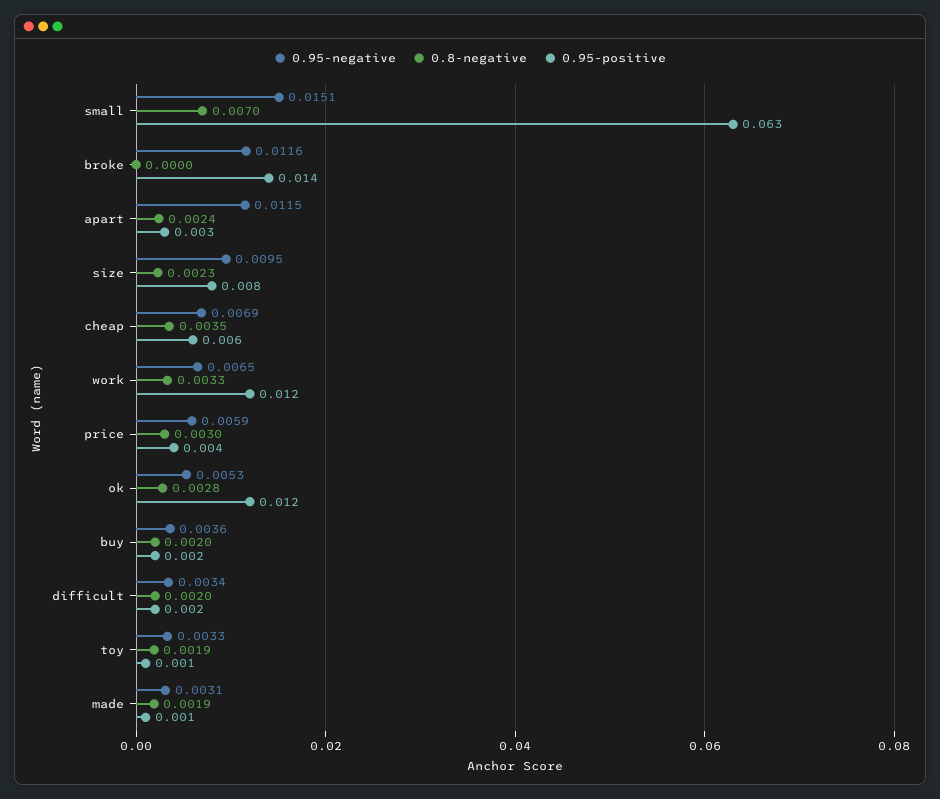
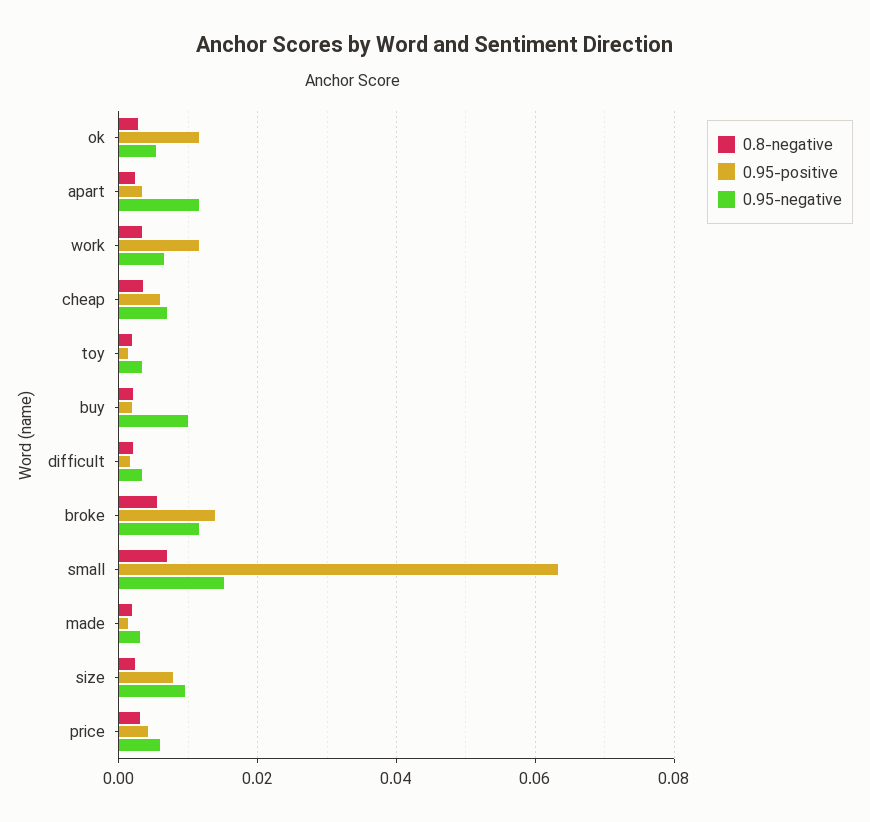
0.8-negative, broke: 0 -> 0.006
0.95-negative, buy: 0.0036 -> 0.01

